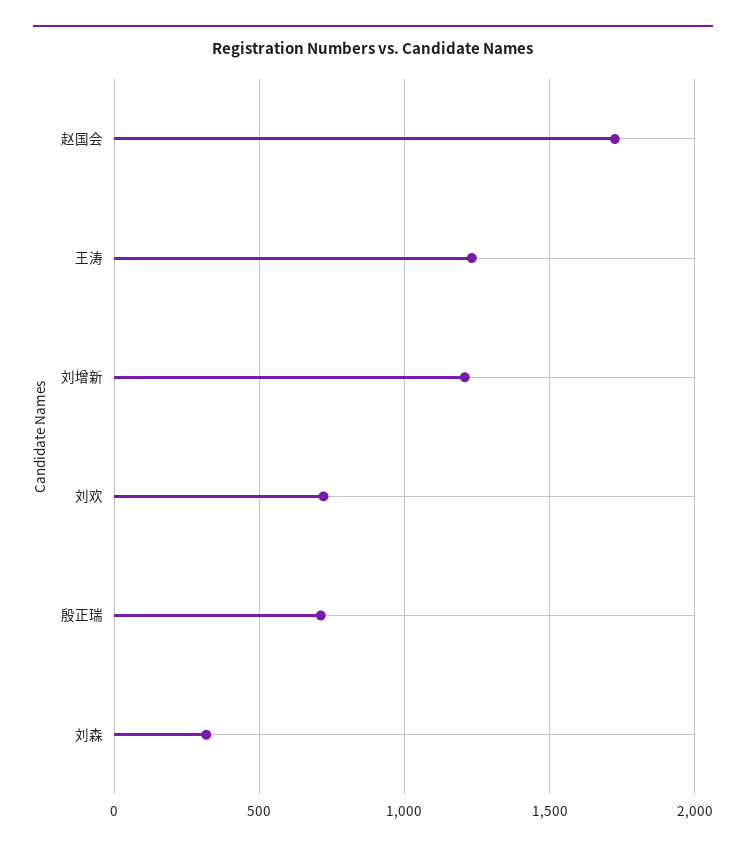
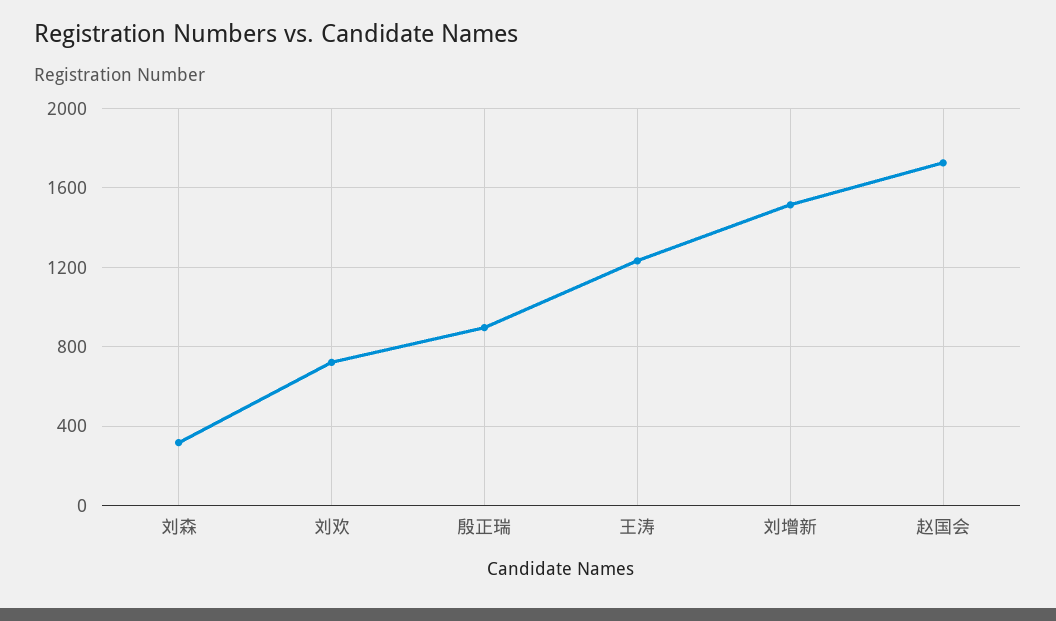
刘增新: 1200 -> 1500
殷正瑞: 700 -> 900

